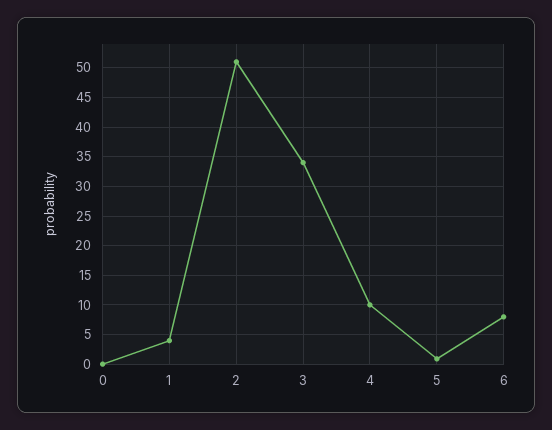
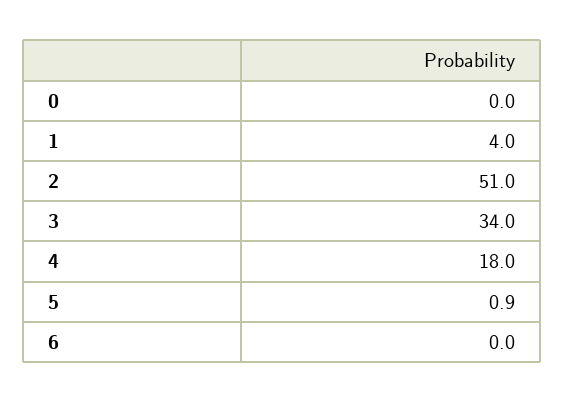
4: 10 -> 18
6: 7.5 -> 0

